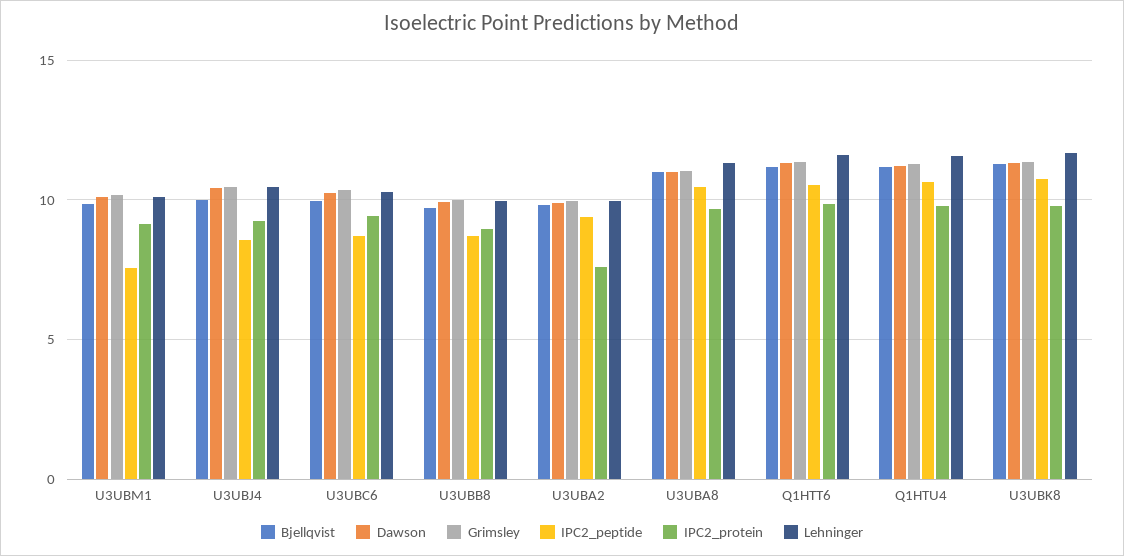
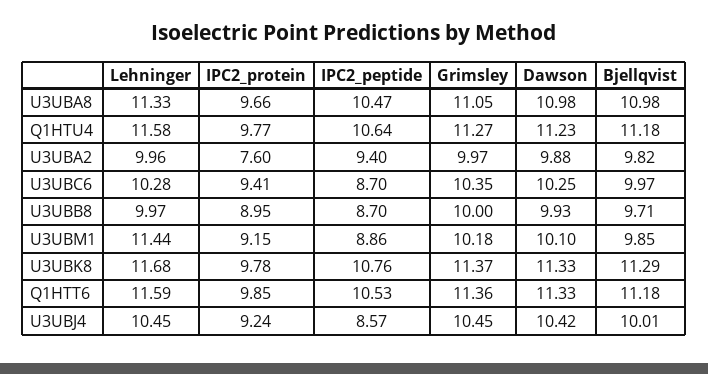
IPC2_peptide, U3UBM1: 7.5 -> 8.86
Lehninger, U3UBM1: 10 -> 11.44

